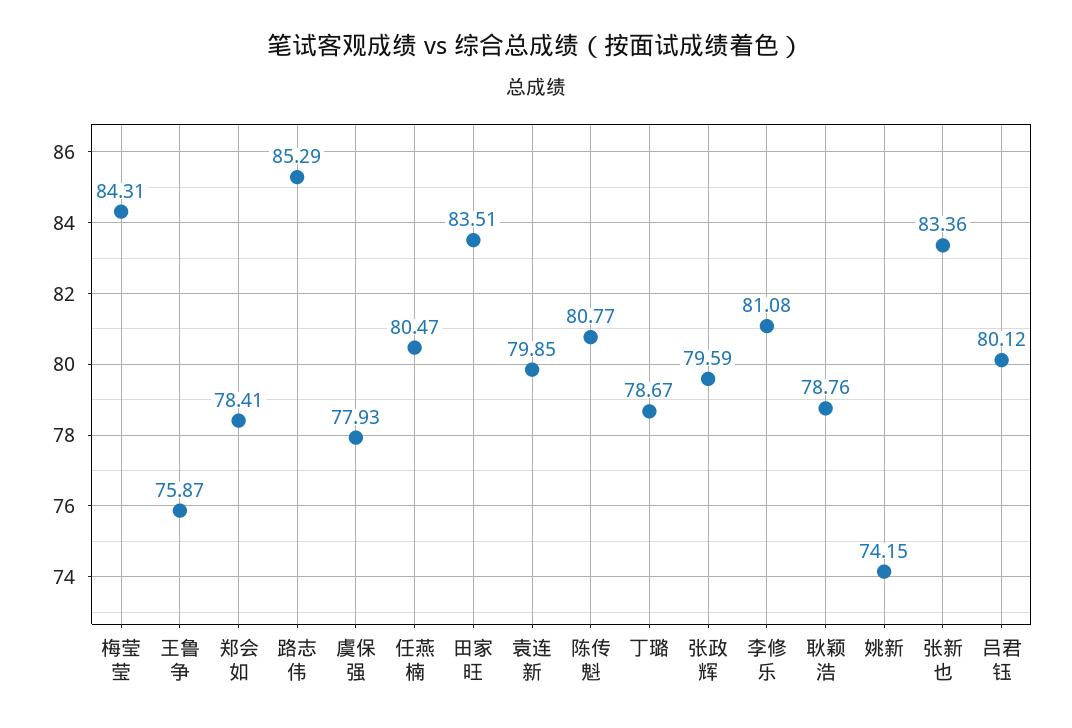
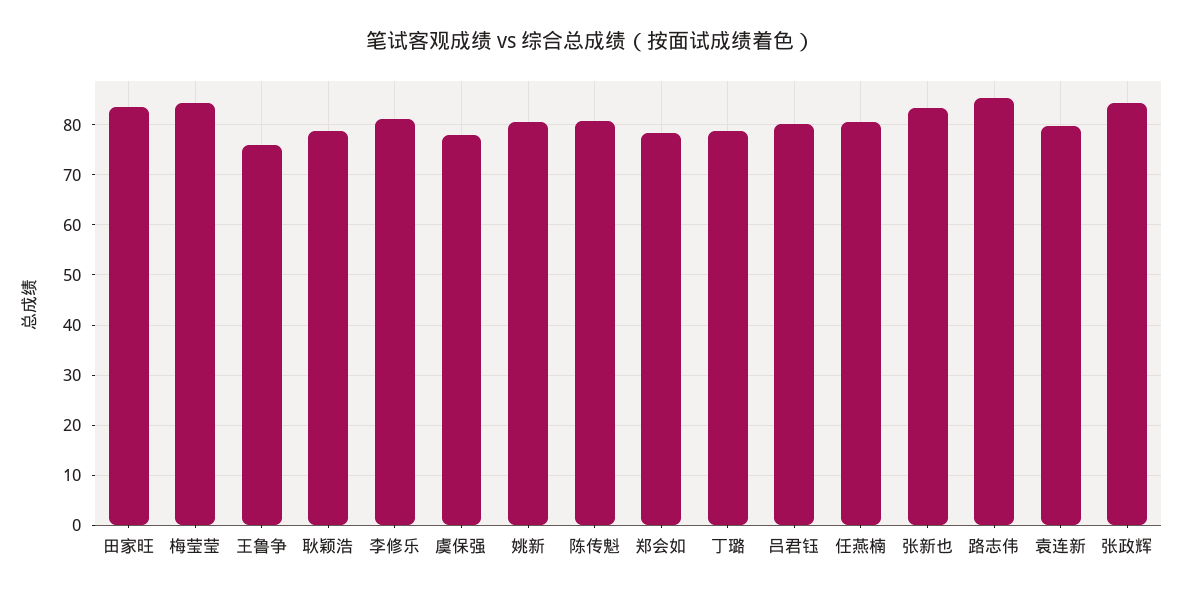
张政辉: 79.59 -> 84
姚新: 74.15 -> 80

